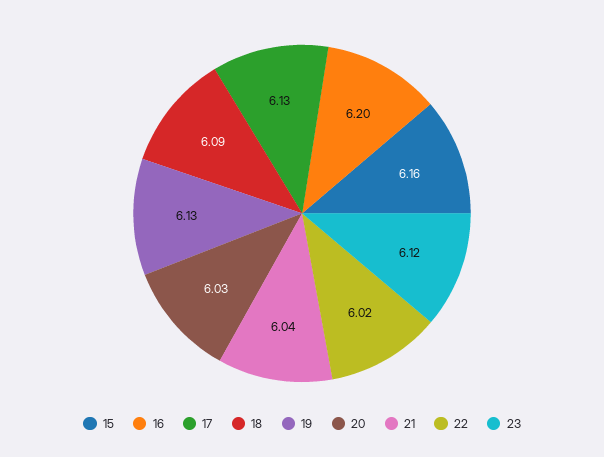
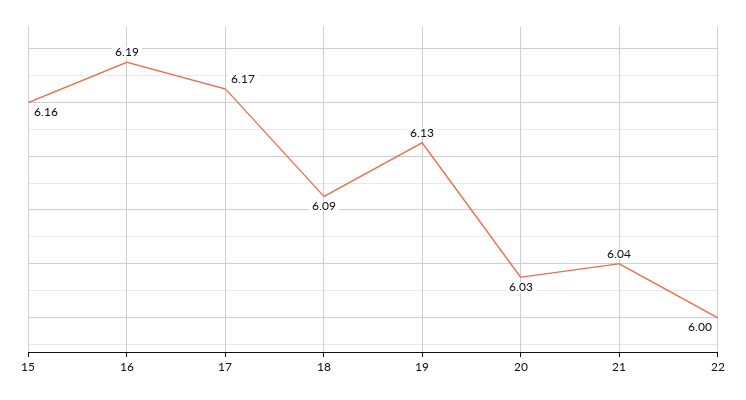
16: 6.2 -> 6.19
17: 6.13 -> 6.17
22: 6.02 -> 6
23: 6.12 -> none

